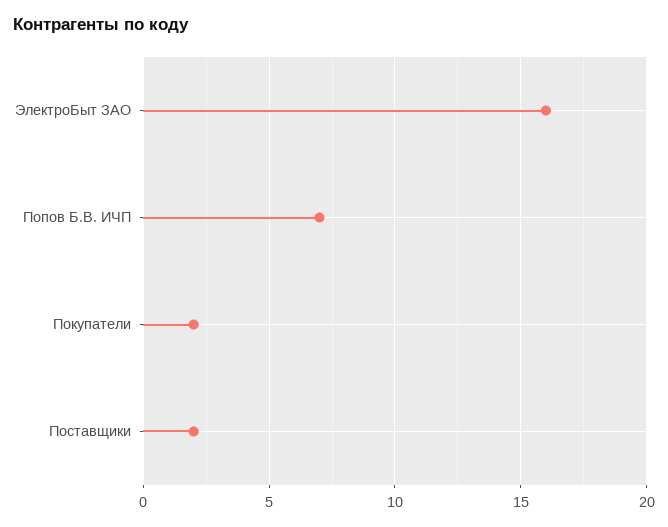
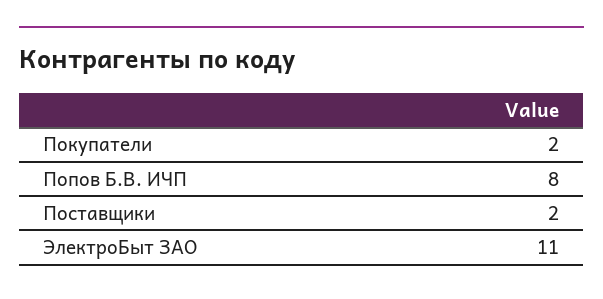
ЭлектроБыт ЗАО: 16 -> 11
Попов Б.В. ИЧП: 7 -> 8

